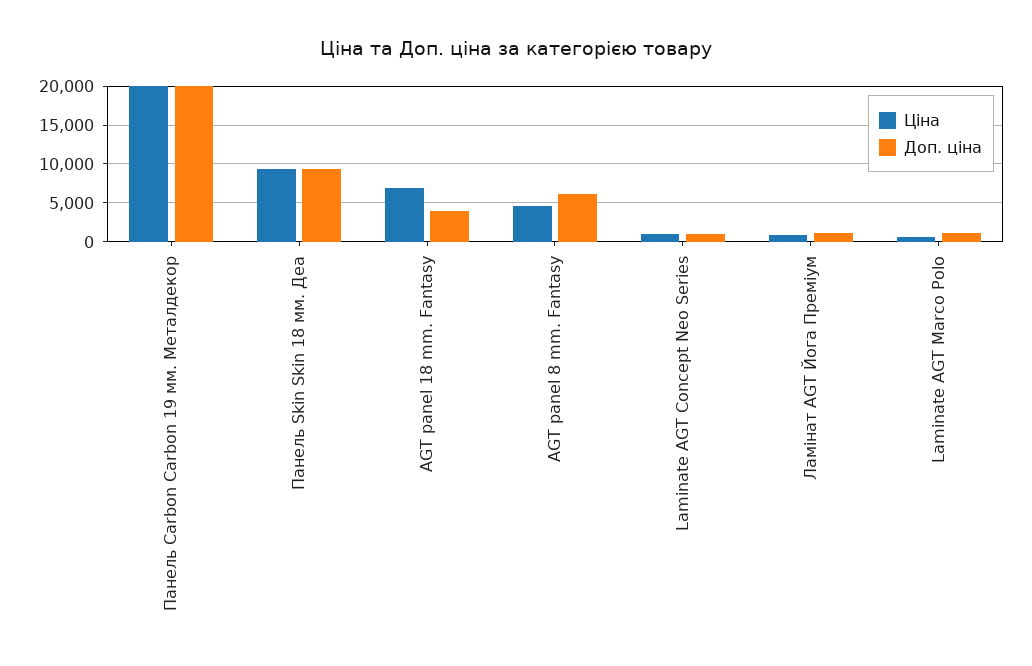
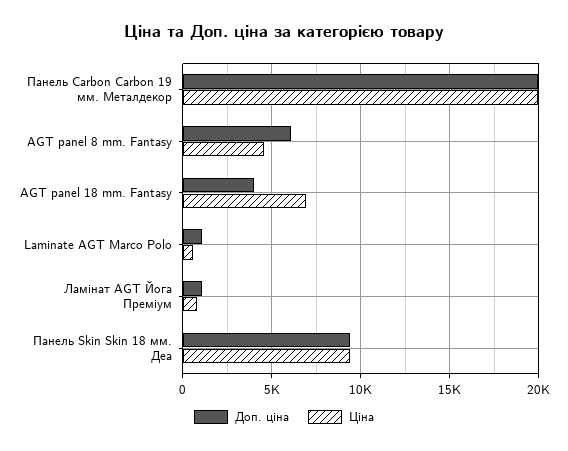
Ціна, Laminate AGT Concept Neo Series: 1000 -> none
Доп. ціна, Laminate AGT Concept Neo Series: 1000 -> none

